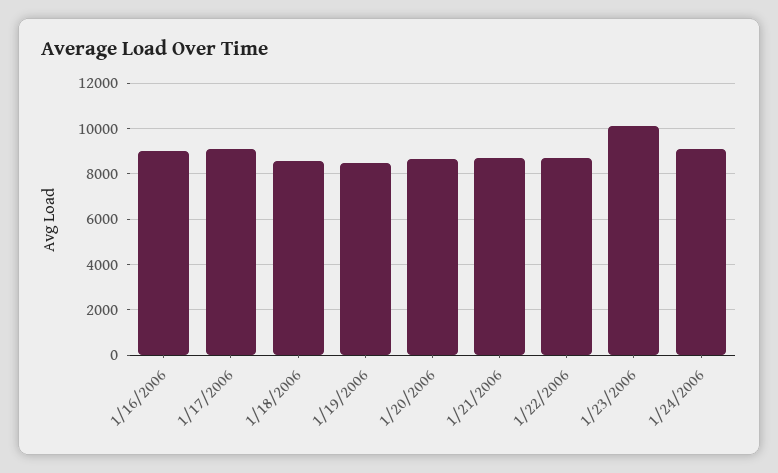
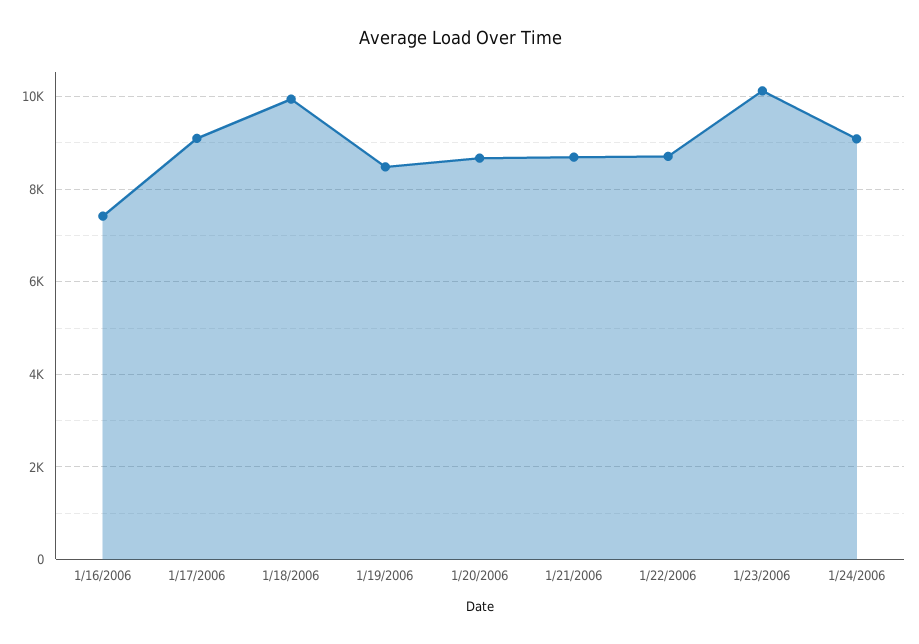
1/16/2006: 9000 -> 7400
1/18/2006: 8500 -> 10000

